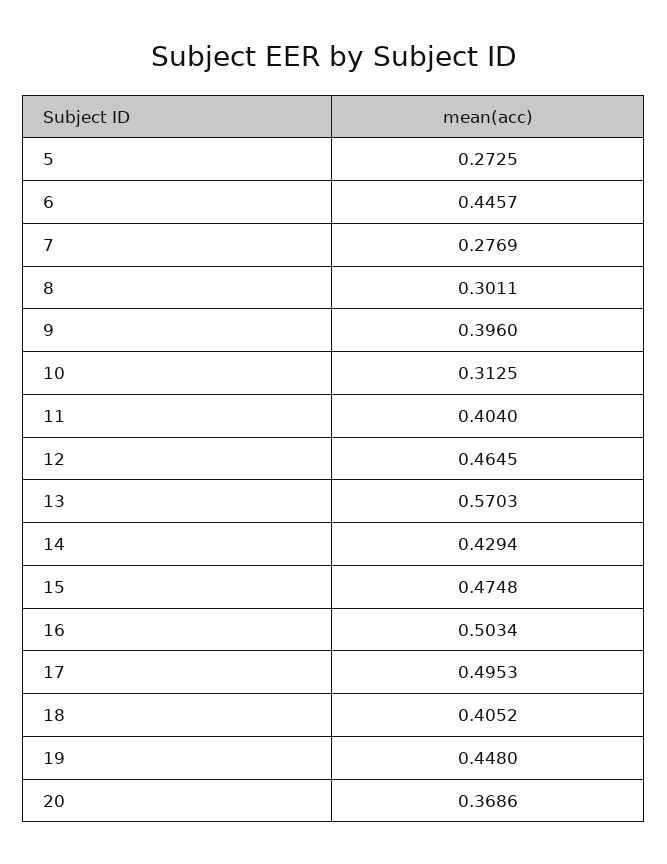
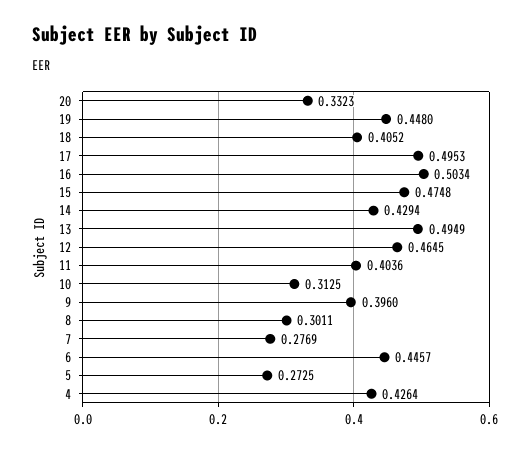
11: 0.404 -> 0.4036
13: 0.5703 -> 0.4949
20: 0.3686 -> 0.3323
4: none -> 0.4264

